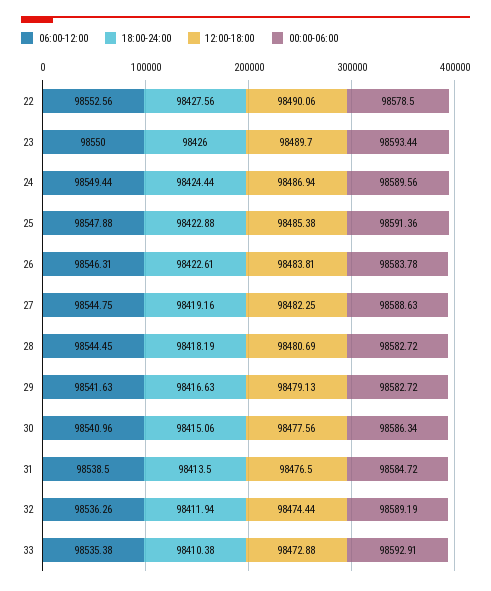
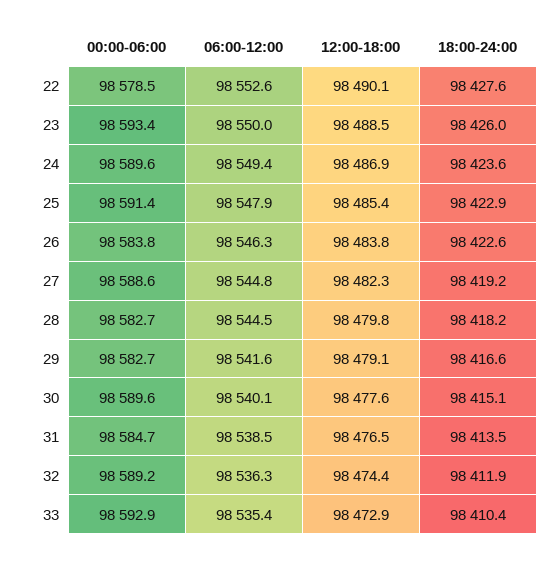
12:00-18:00, 23: 98489.7 -> 98488.5
18:00-24:00, 24: 98424.44 -> 98423.6
12:00-18:00, 28: 98480.69 -> 98479.8
06:00-12:00, 30: 98540.96 -> 98540.1
00:00-06:00, 30: 98586.34 -> 98589.6

